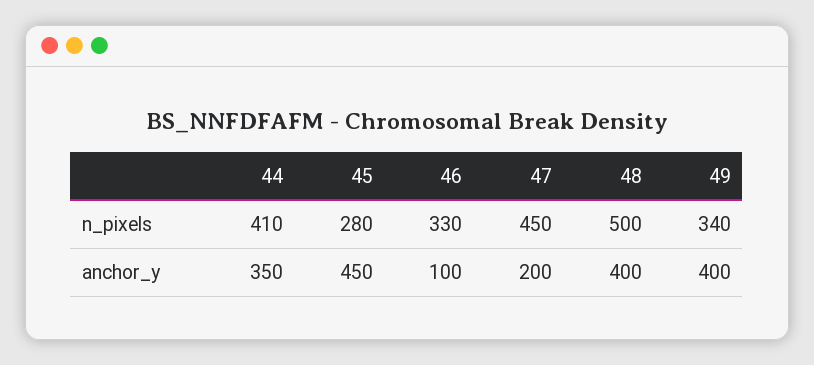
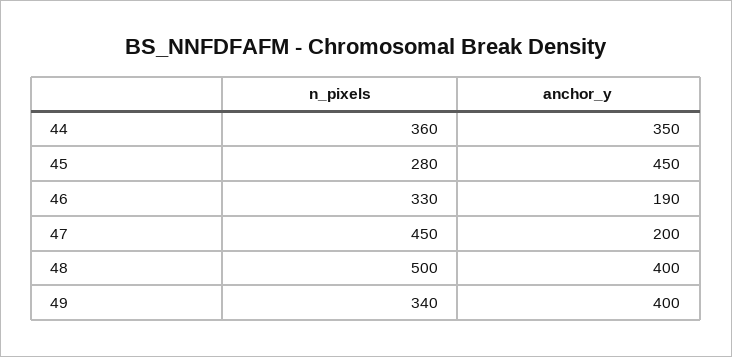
44, n_pixels: 410 -> 360
46, anchor_y: 100 -> 190

